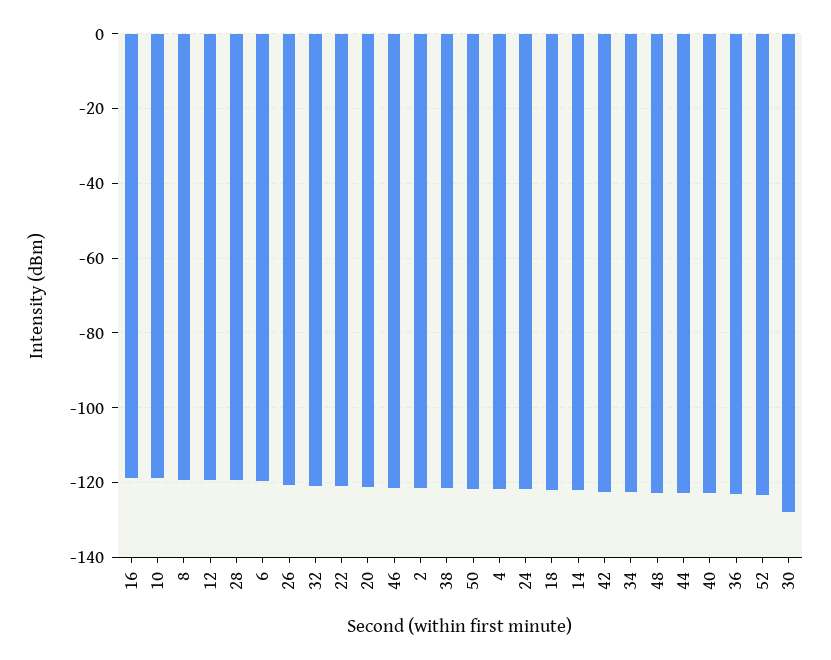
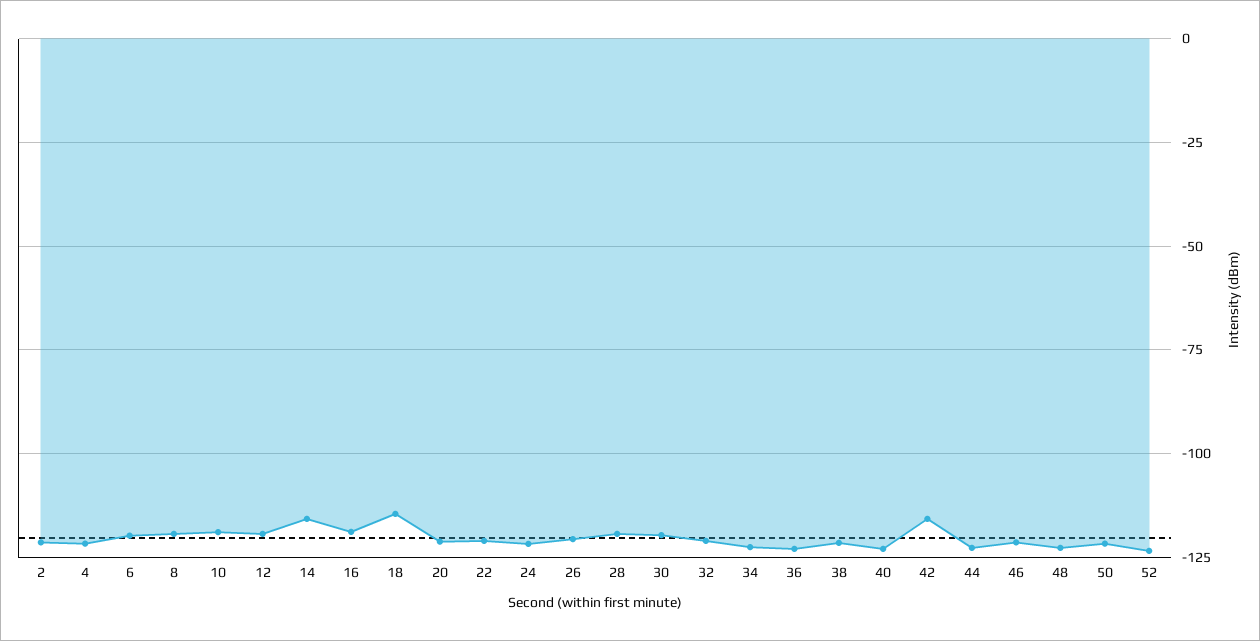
18: -122 -> -115
14: -122 -> -115
42: -122 -> -115
30: -128 -> -120

